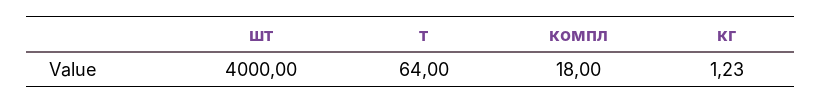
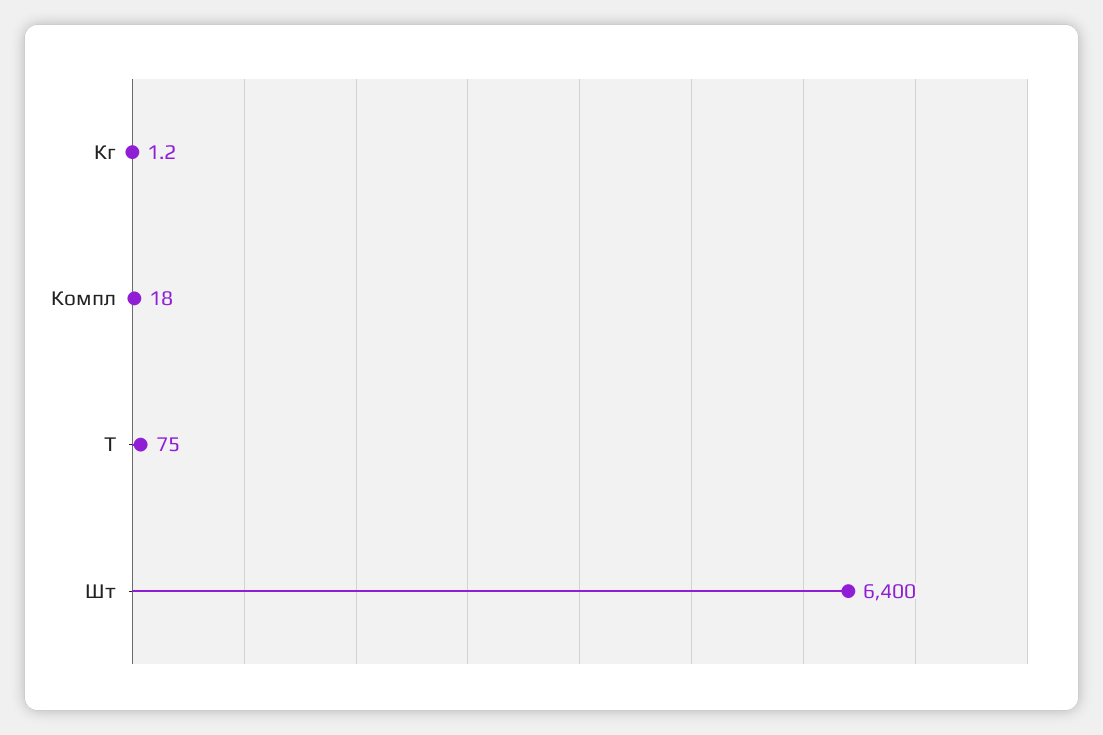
шт: 4000 -> 6400
т: 64 -> 75

